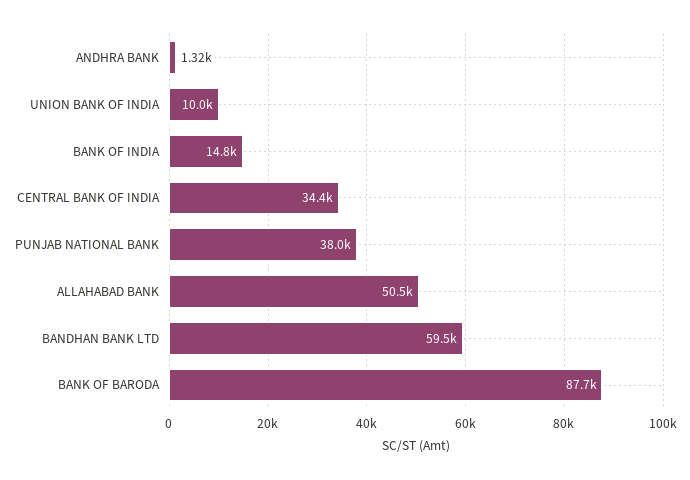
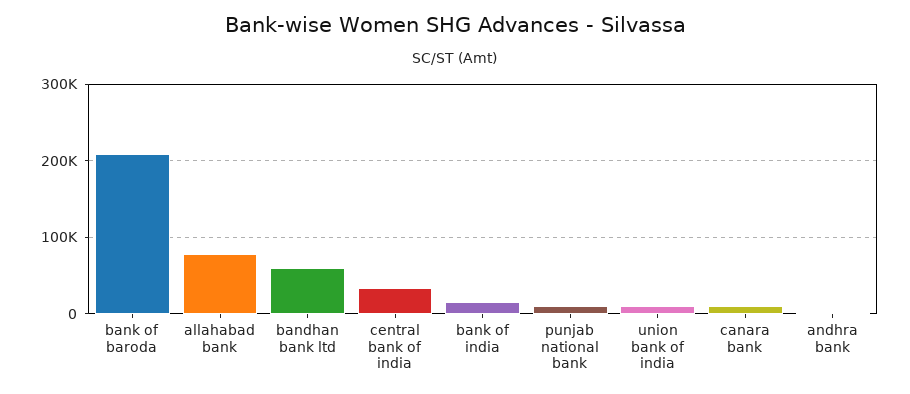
PUNJAB NATIONAL BANK: 38000 -> 10000
ALLAHABAD BANK: 50500 -> 80000
BANK OF BARODA: 87700 -> 210000
canara bank: none -> 10000

